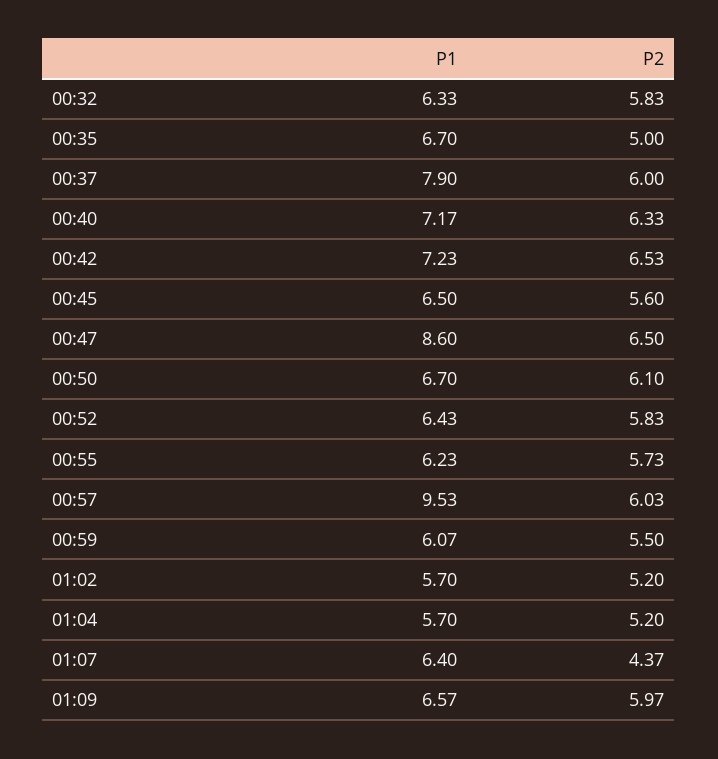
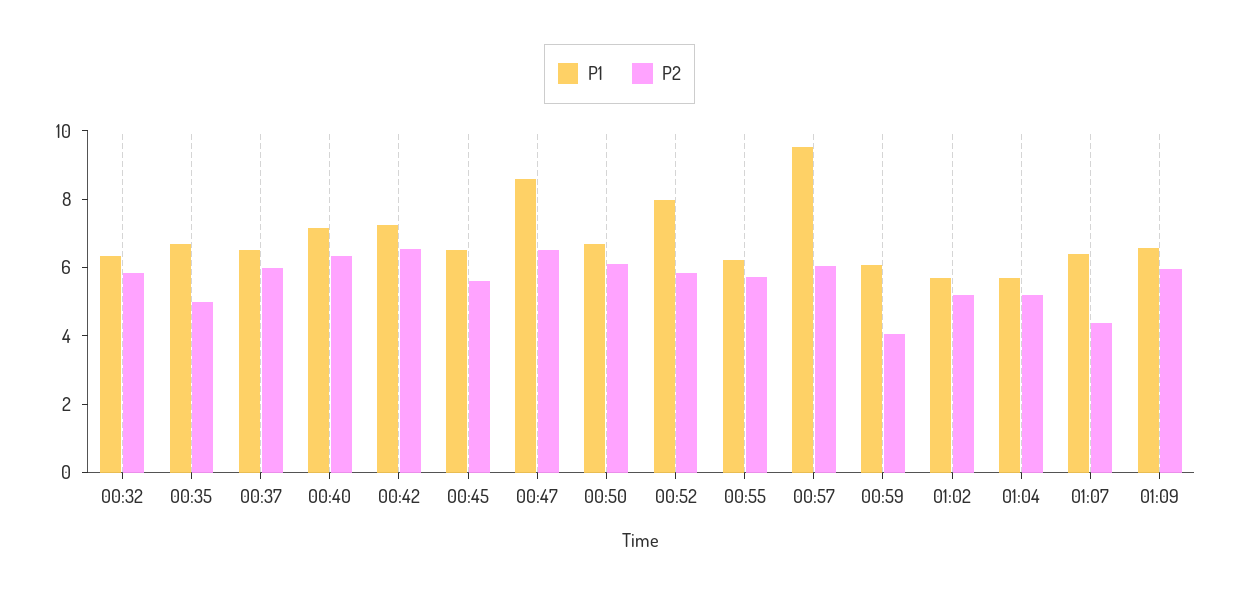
P1, 00:37: 7.9 -> 6.5
P1, 00:52: 6.43 -> 8
P2, 00:59: 5.5 -> 4

